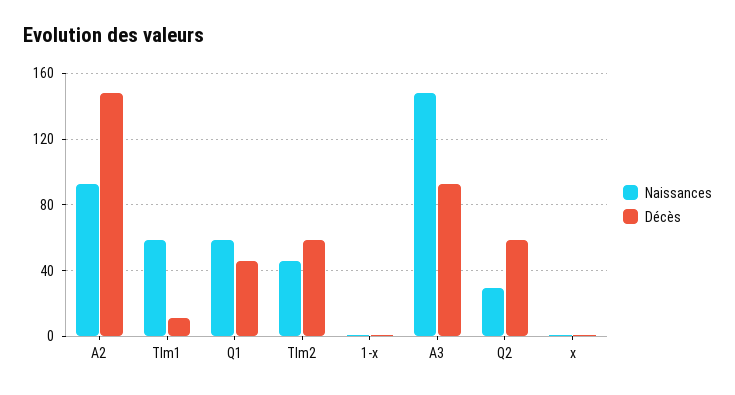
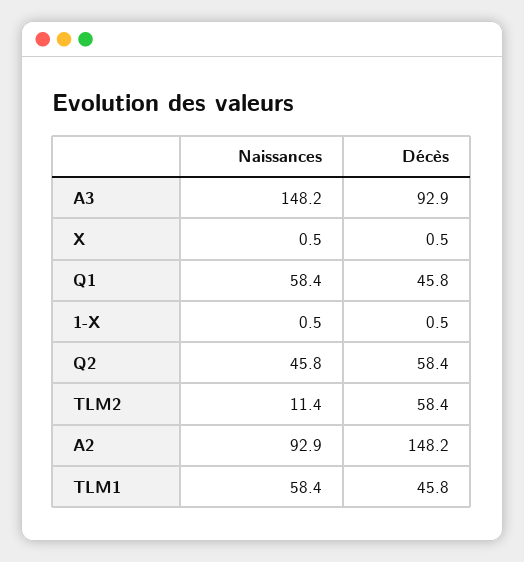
Décès, Tlm1: 10 -> 45.8
Naissances, Tlm2: 45 -> 11.4
Naissances, Q2: 30 -> 45.8

